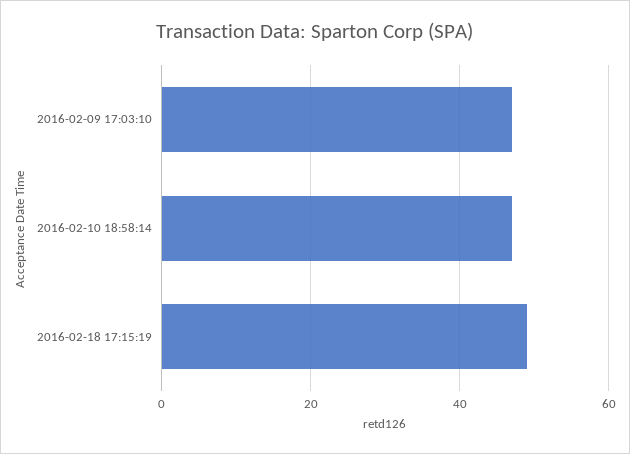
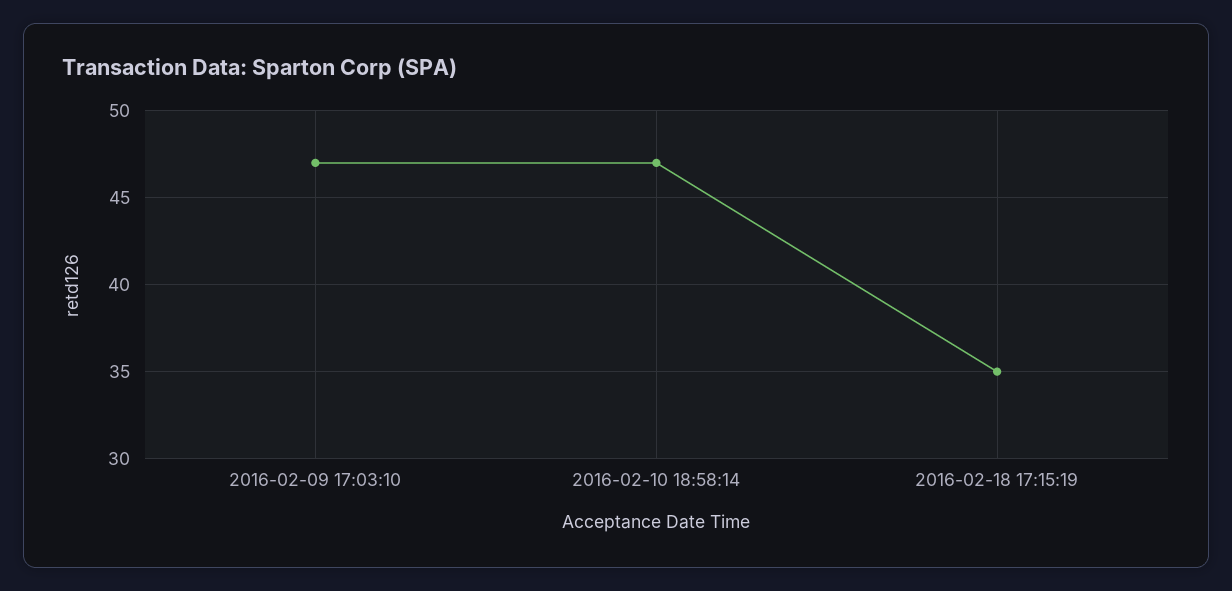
2016-02-18 17:15:19: 50 -> 35

